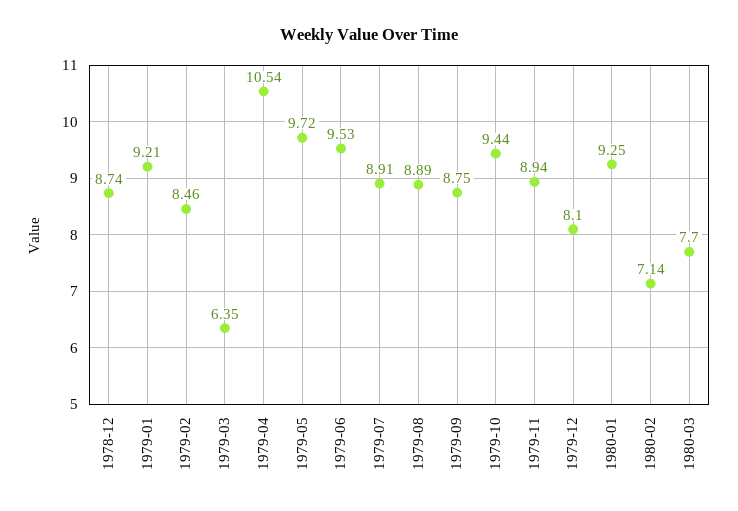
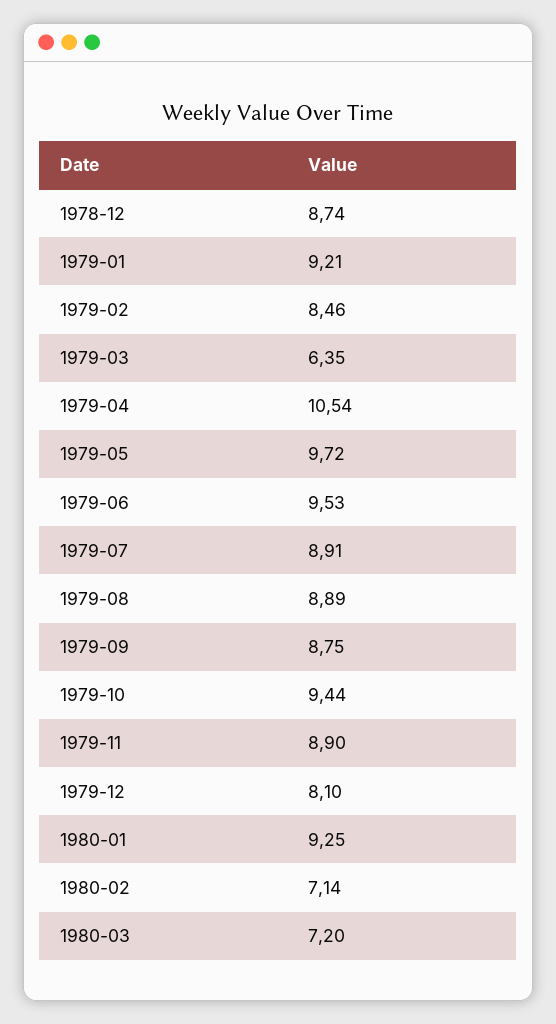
1979-11: 8.94 -> 8.9
1980-03: 7.7 -> 7.2

